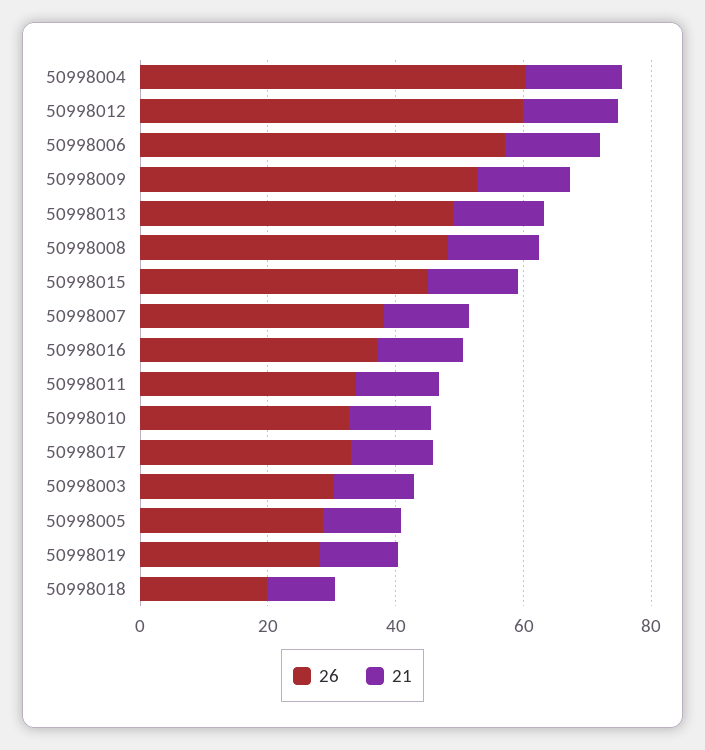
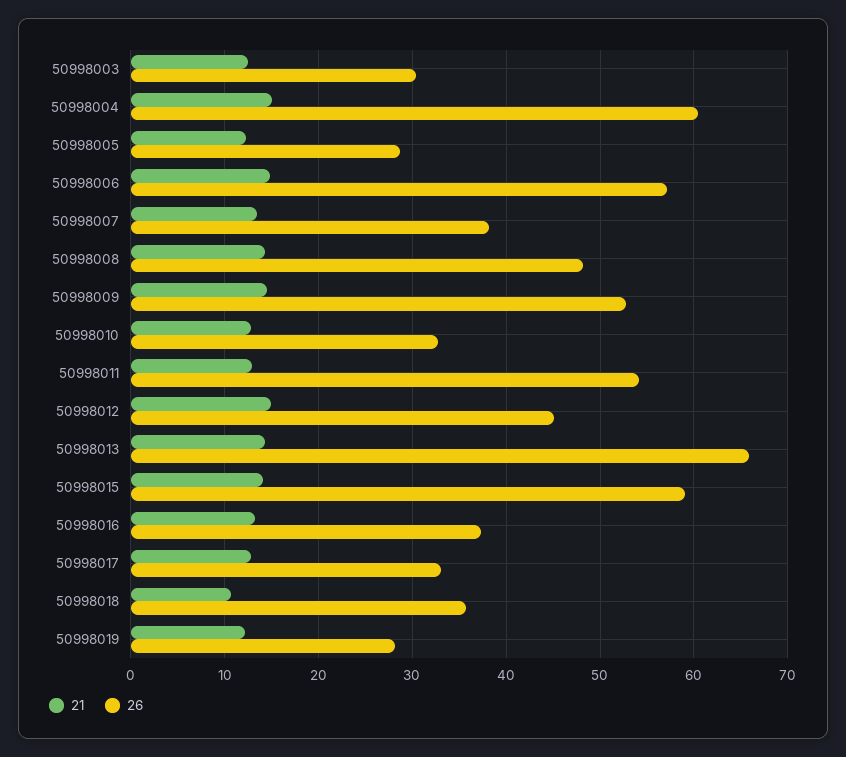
26, 50998012: 60 -> 45
26, 50998013: 50 -> 66
26, 50998015: 45 -> 59
26, 50998011: 35 -> 54
26, 50998018: 20 -> 36

